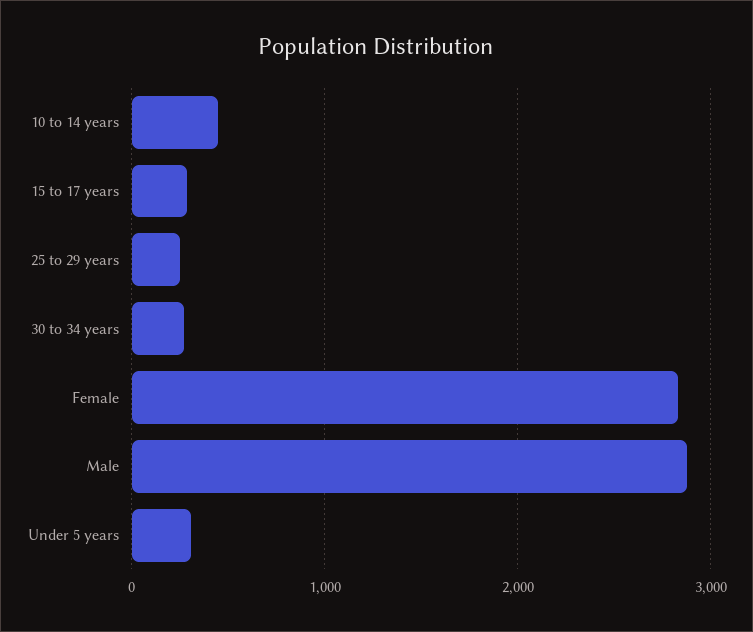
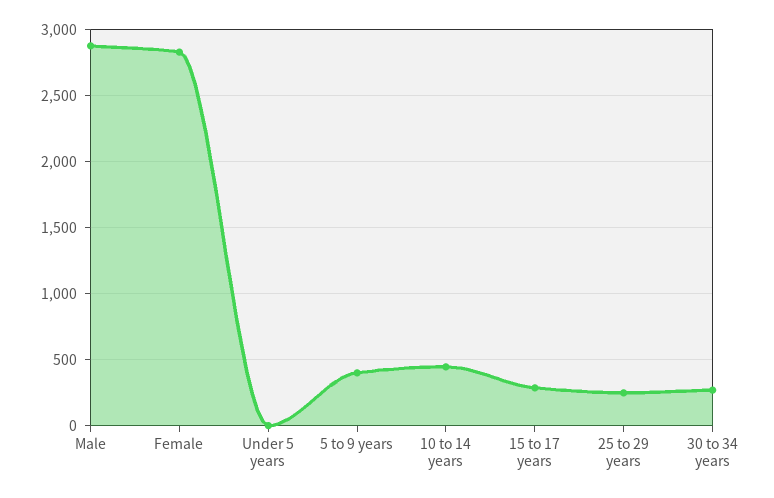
Under 5 years: 300 -> 0
5 to 9 years: none -> 400

